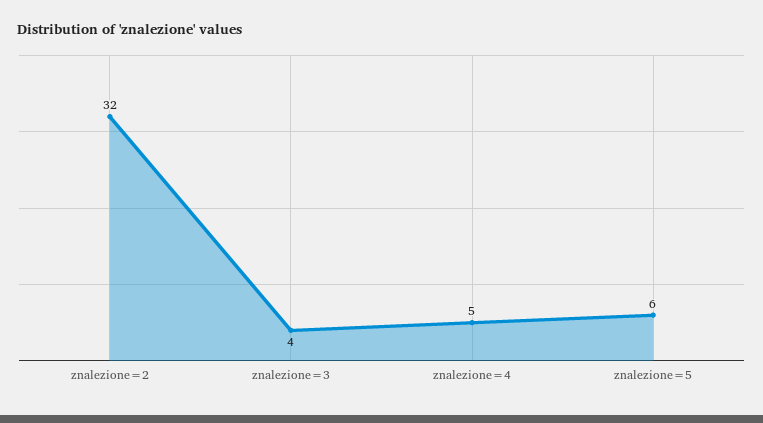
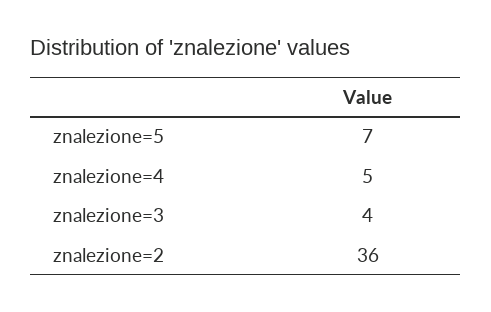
znalezione=2: 32 -> 36
znalezione=5: 6 -> 7

